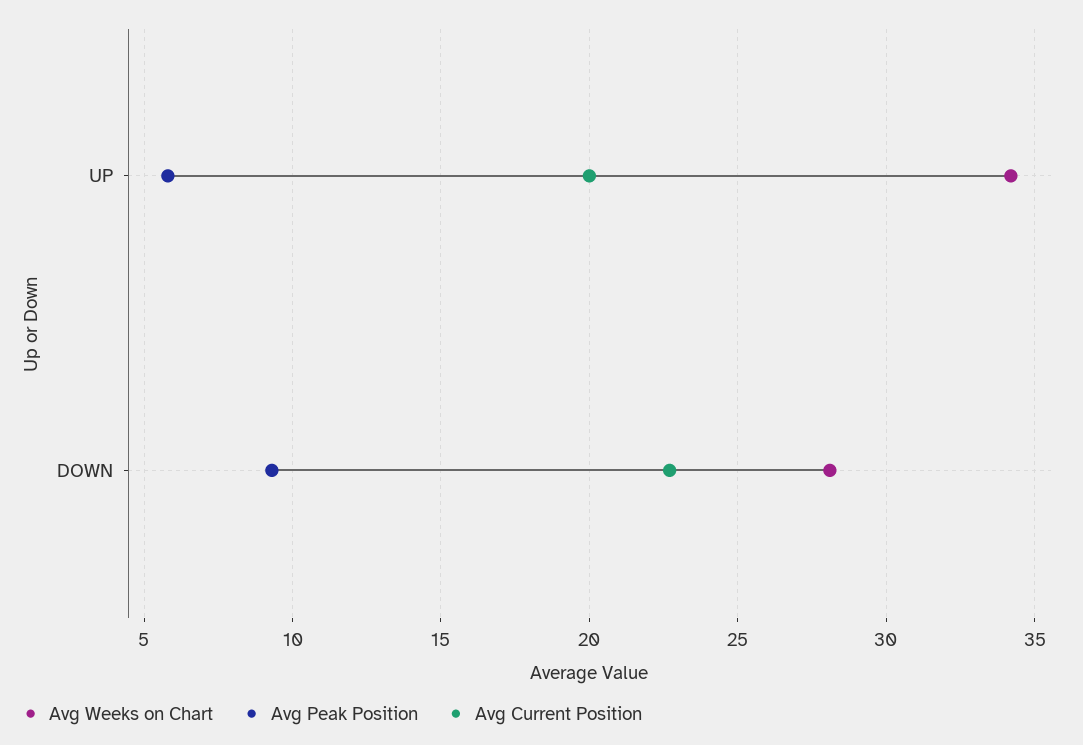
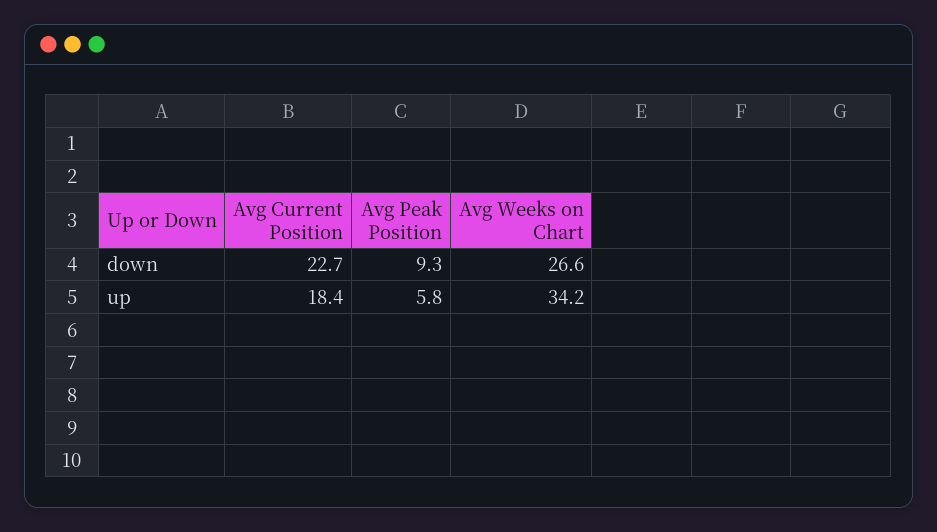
Avg Current Position, UP: 20 -> 18.4
Avg Weeks on Chart, DOWN: 28 -> 26.6

